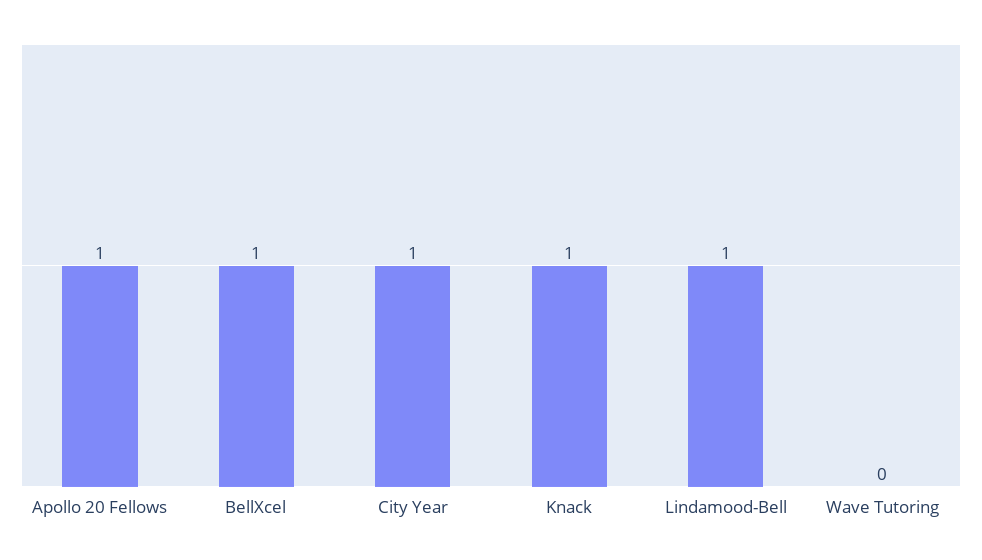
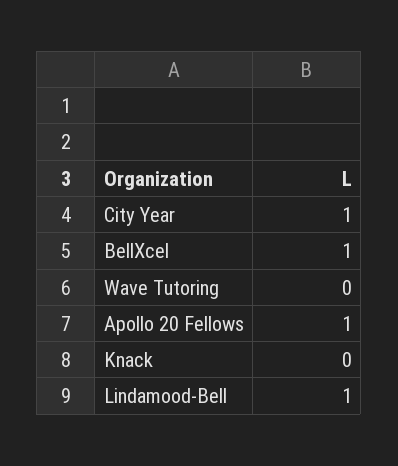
Knack: 1 -> 0

